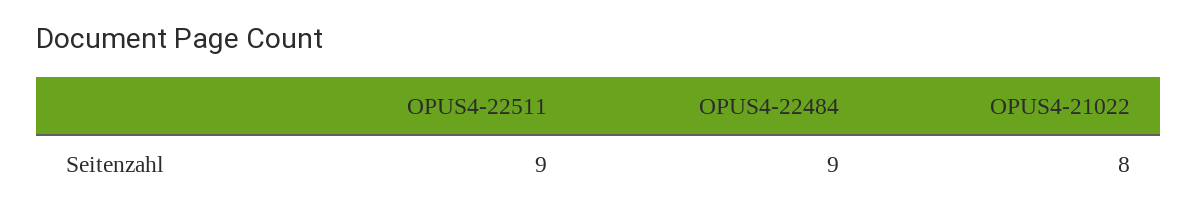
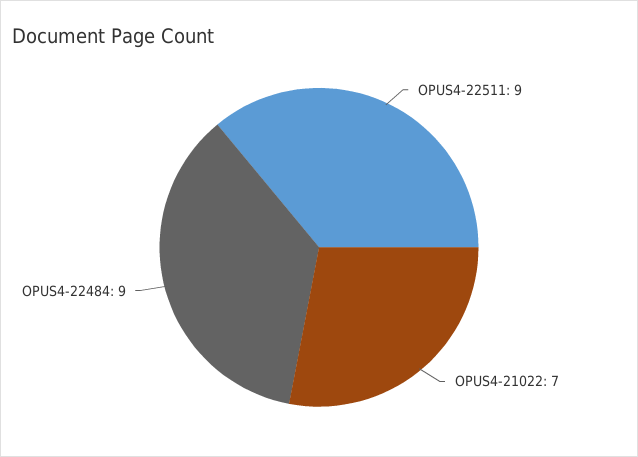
OPUS4-21022: 8 -> 7

